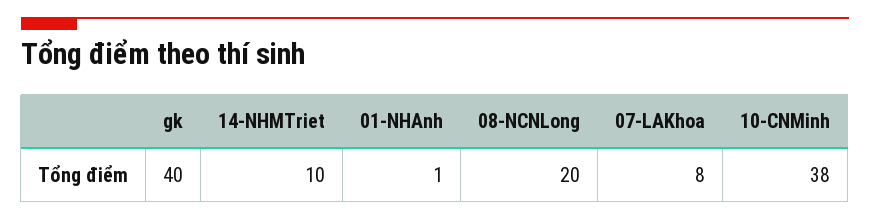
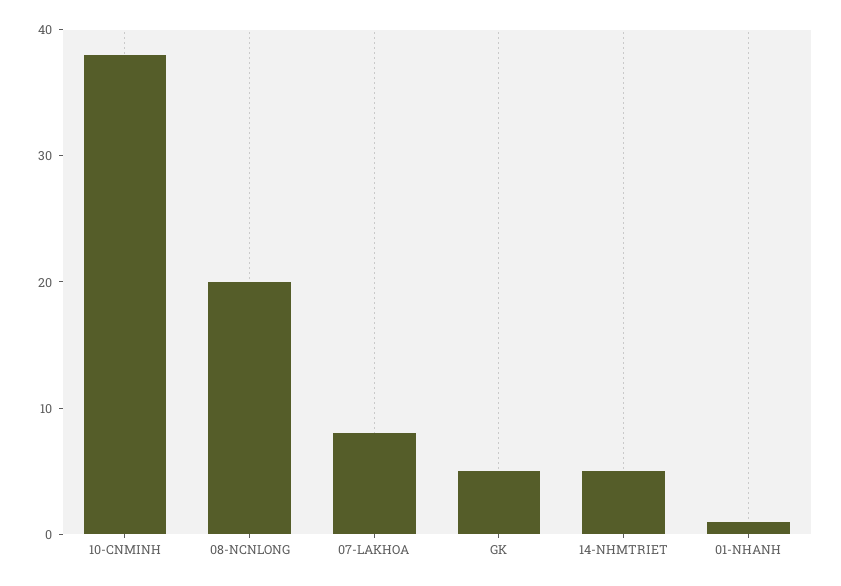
gk: 40 -> 5
14-NHMTriet: 10 -> 5

